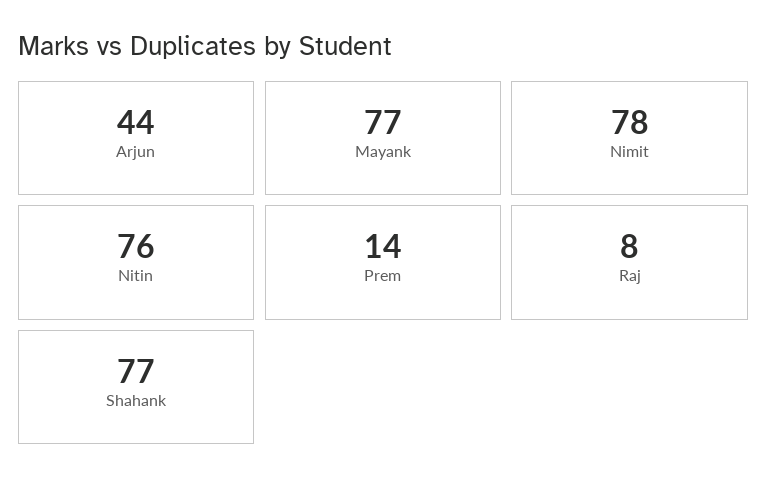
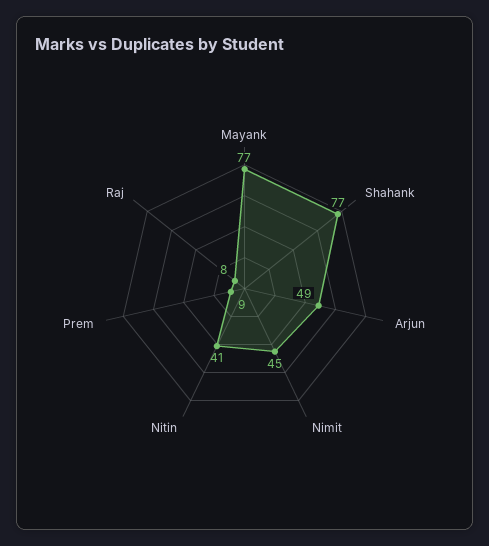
Arjun: 44 -> 49
Nimit: 78 -> 45
Nitin: 76 -> 41
Prem: 14 -> 9

